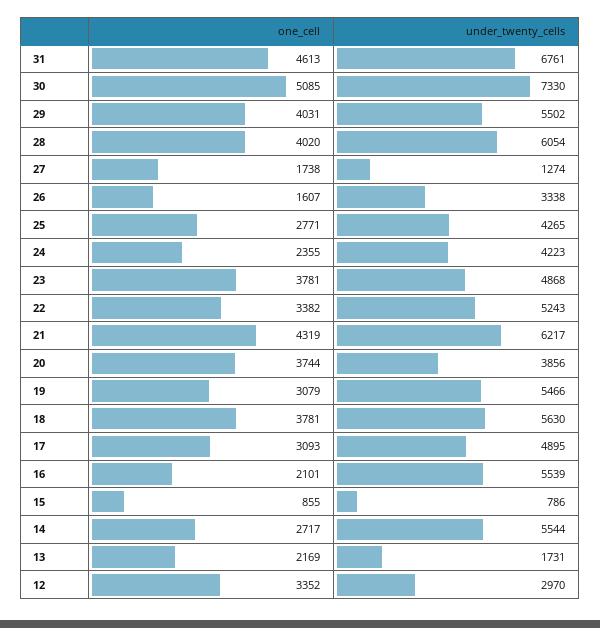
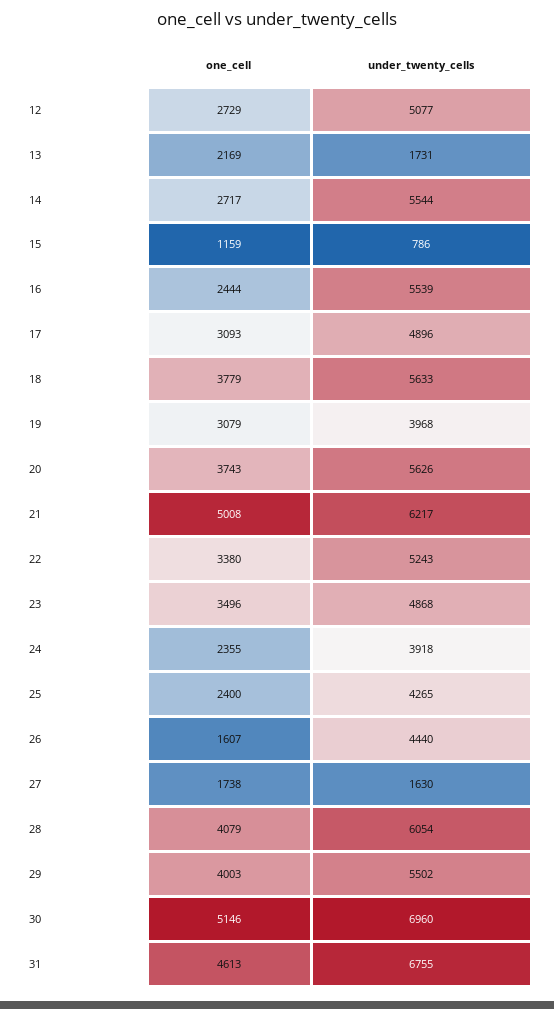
under_twenty_cells, 31: 6761 -> 6755
one_cell, 30: 5085 -> 5146
under_twenty_cells, 30: 7330 -> 6960
one_cell, 29: 4031 -> 4003
one_cell, 28: 4020 -> 4079
under_twenty_cells, 27: 1274 -> 1630
under_twenty_cells, 26: 3338 -> 4440
one_cell, 25: 2771 -> 2400
under_twenty_cells, 24: 4223 -> 3918
one_cell, 23: 3781 -> 3496
one_cell, 22: 3382 -> 3380
one_cell, 21: 4319 -> 5008
one_cell, 20: 3744 -> 3743
under_twenty_cells, 20: 3856 -> 5626
under_twenty_cells, 19: 5466 -> 3968
one_cell, 18: 3781 -> 3779
under_twenty_cells, 18: 5630 -> 5633
under_twenty_cells, 17: 4895 -> 4896
one_cell, 16: 2101 -> 2444
one_cell, 15: 855 -> 1159
one_cell, 12: 3352 -> 2729
under_twenty_cells, 12: 2970 -> 5077

